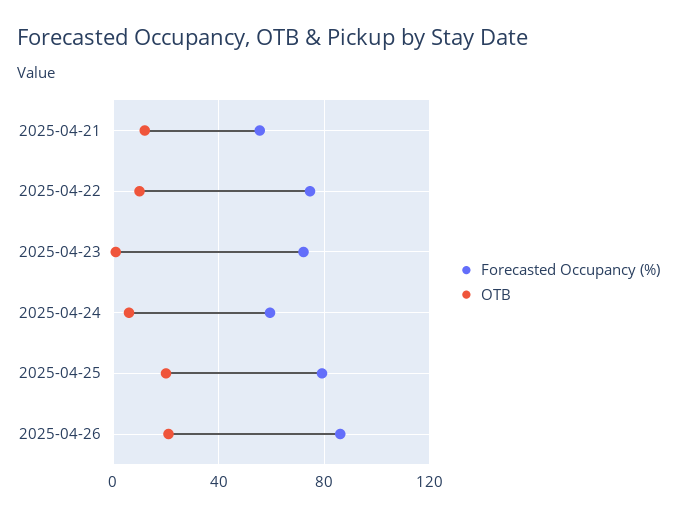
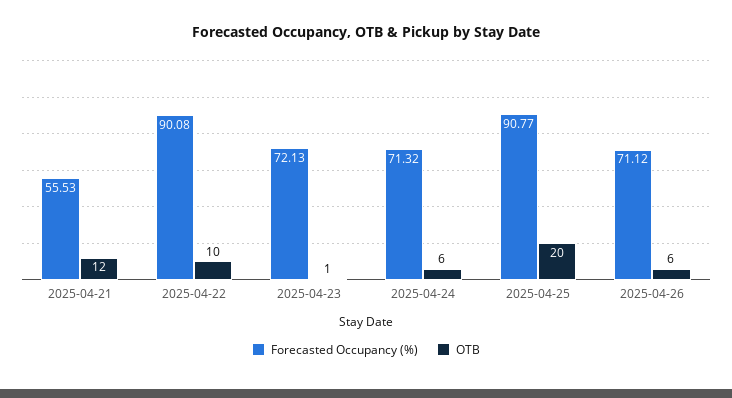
Forecasted Occupancy (%), 2025-04-22: 75 -> 90.08
Forecasted Occupancy (%), 2025-04-24: 60 -> 71.32
Forecasted Occupancy (%), 2025-04-25: 80 -> 90.77
Forecasted Occupancy (%), 2025-04-26: 85 -> 71.12
OTB, 2025-04-26: 20 -> 6

